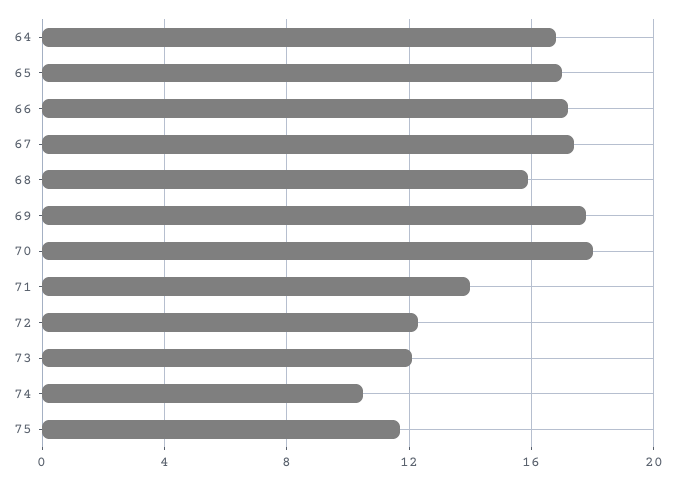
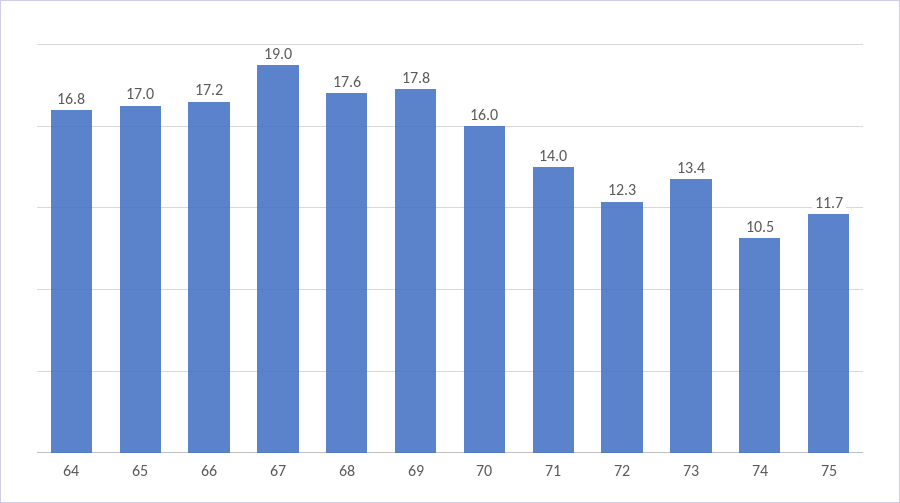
67: 17.5 -> 19
68: 16 -> 17.6
70: 18 -> 16
73: 12 -> 13.4

